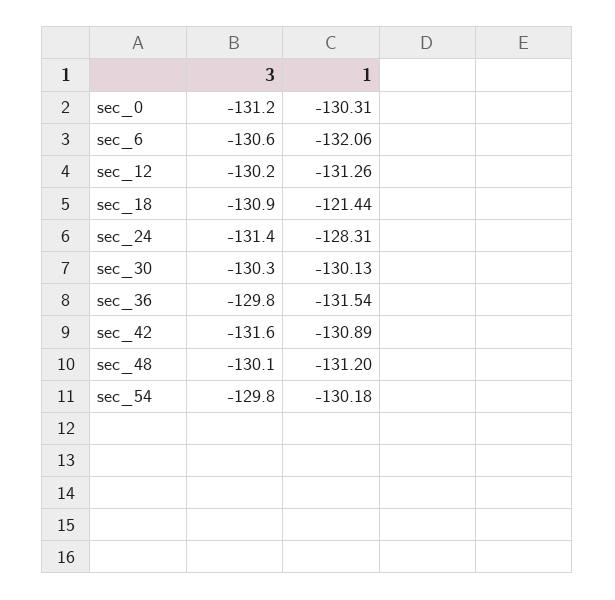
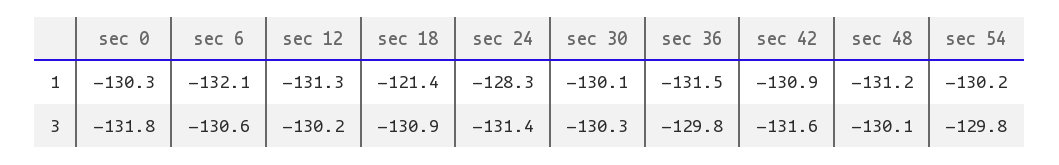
3, sec_0: -131.2 -> -131.8

